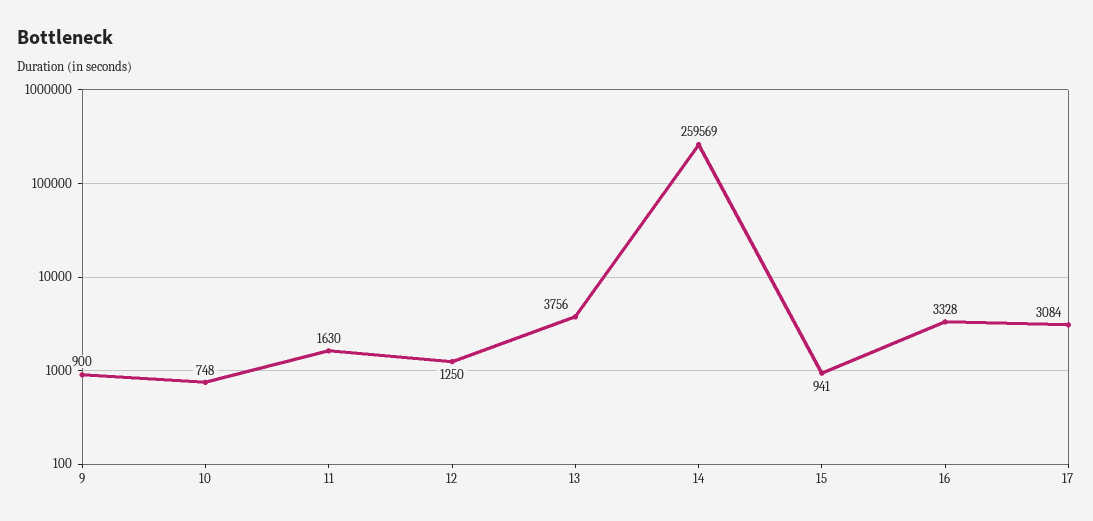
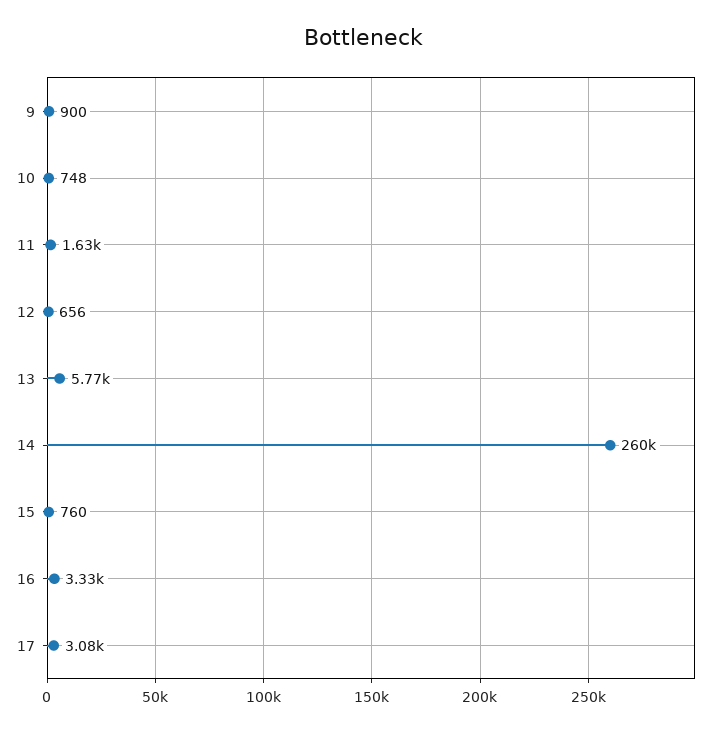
12: 1250 -> 656
13: 3756 -> 5770
15: 941 -> 760

